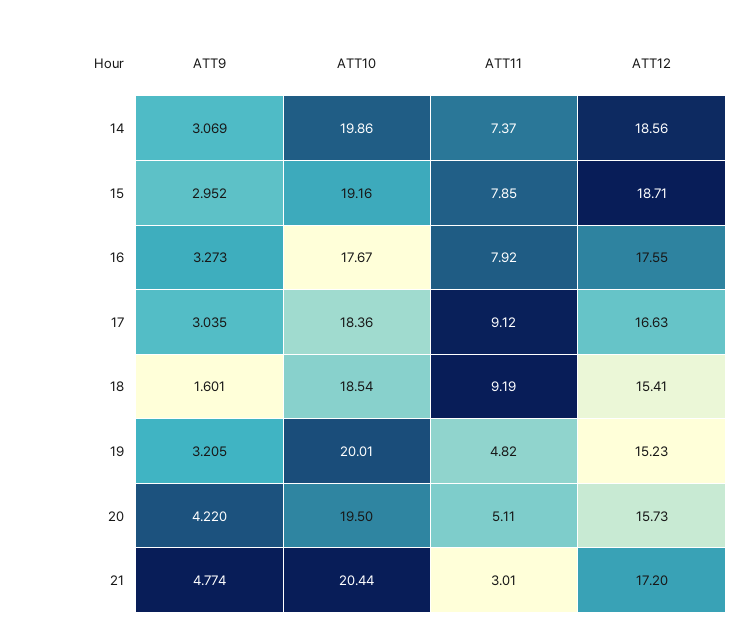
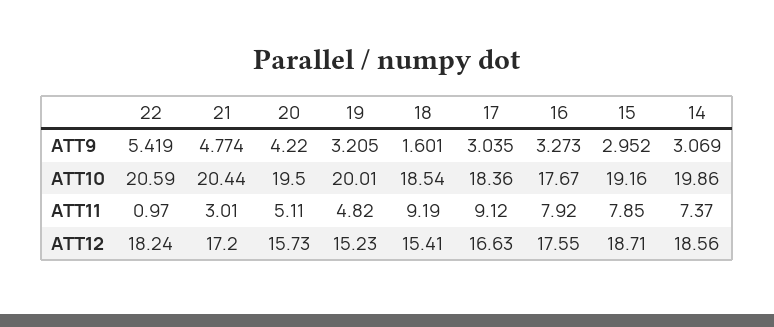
ATT9, 22: none -> 5.419
ATT10, 22: none -> 20.59
ATT11, 22: none -> 0.97
ATT12, 22: none -> 18.24

